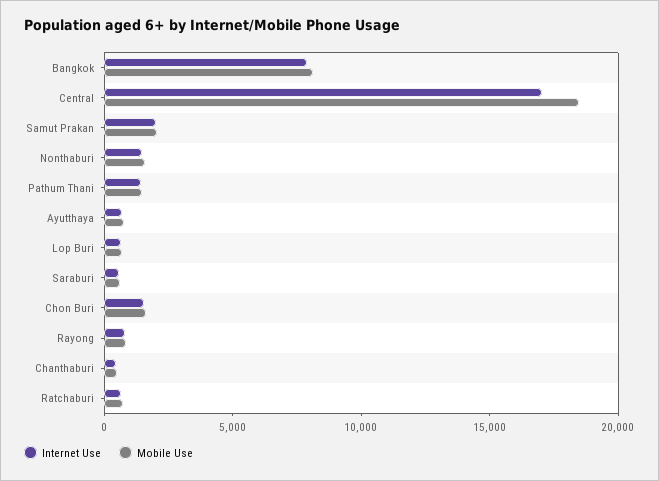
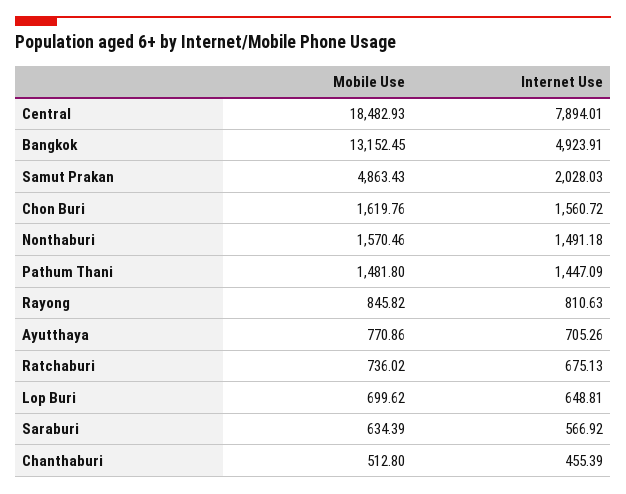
Internet Use, Bangkok: 8000 -> 4923.91
Mobile Use, Bangkok: 8000 -> 13152.45
Internet Use, Central: 17000 -> 7894.01
Mobile Use, Samut Prakan: 2000 -> 4863.43

